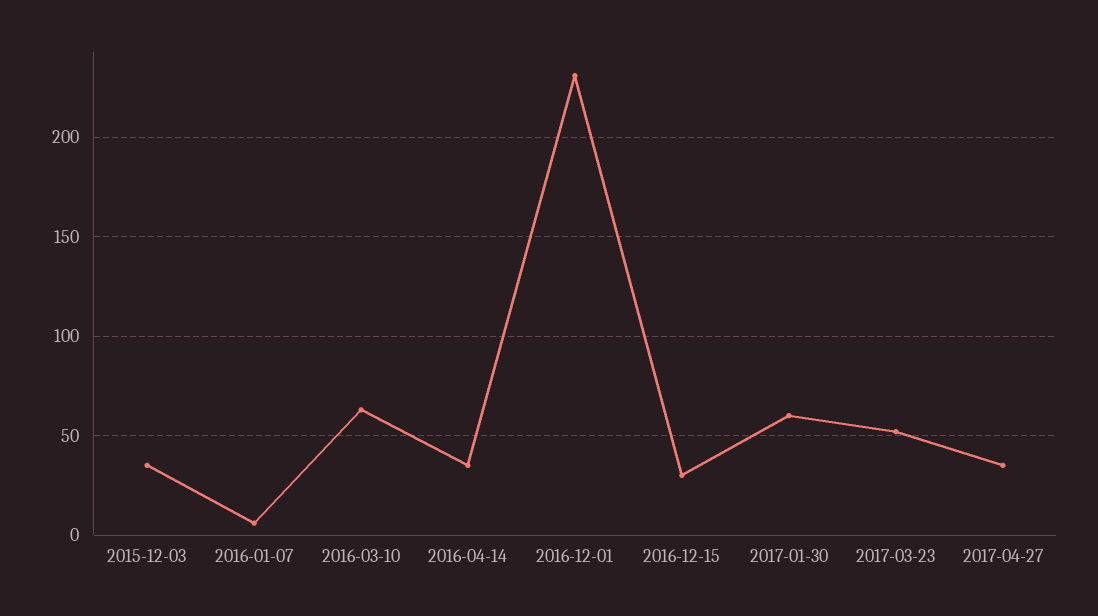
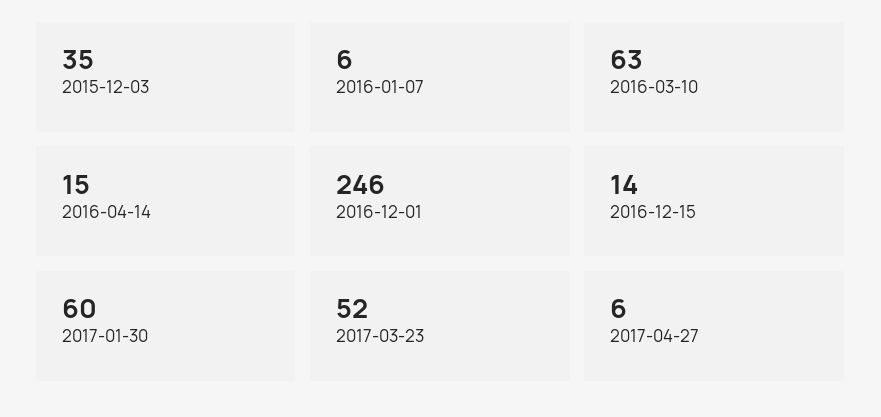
2016-04-14: 35 -> 15
2016-12-01: 230 -> 246
2016-12-15: 30 -> 14
2017-04-27: 35 -> 6

